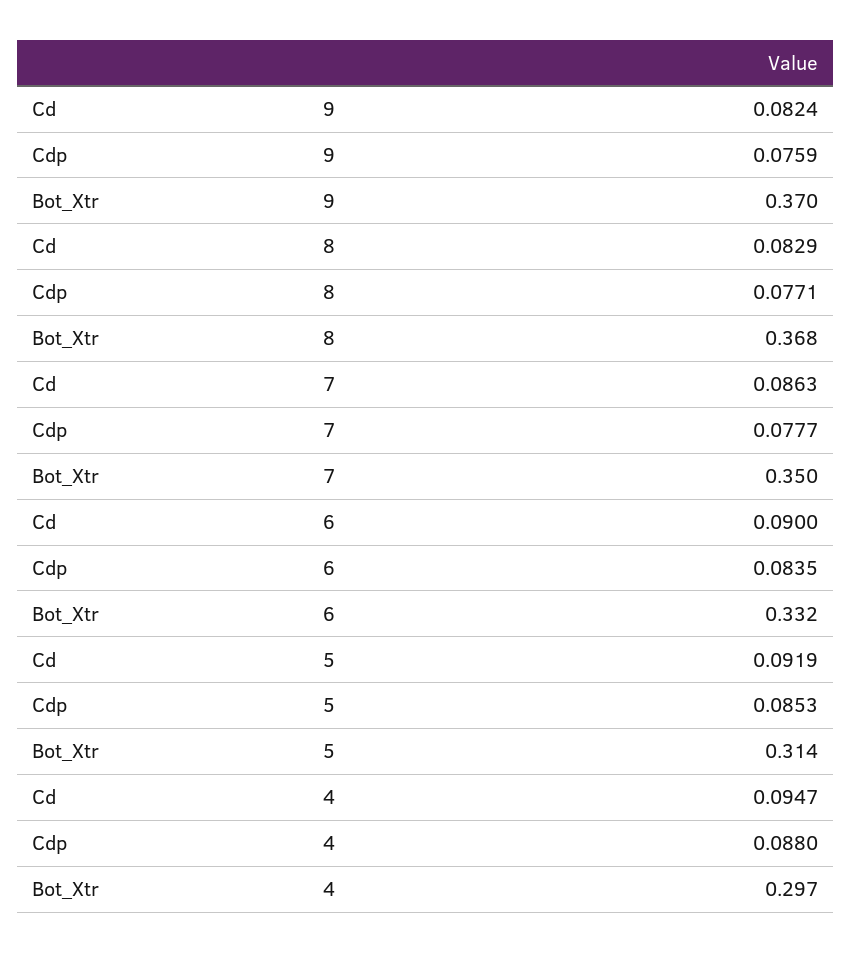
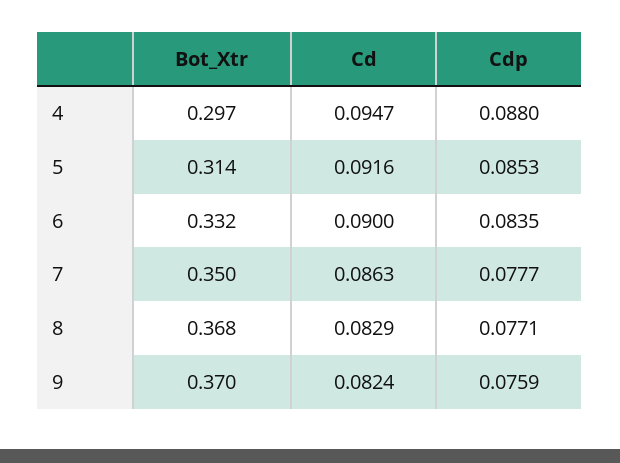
Cd, 5: 0.0919 -> 0.0916

